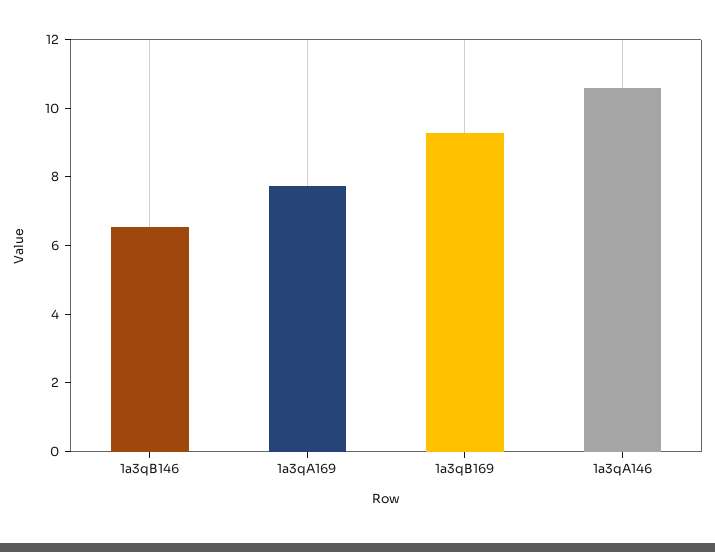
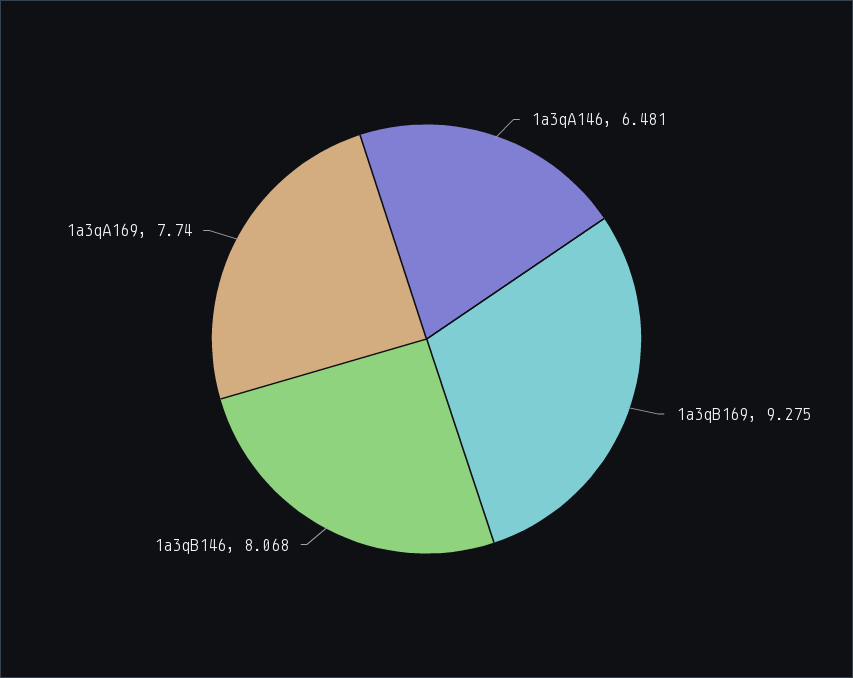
1a3qB146: 6.5 -> 8.068
1a3qA146: 10.5 -> 6.481

